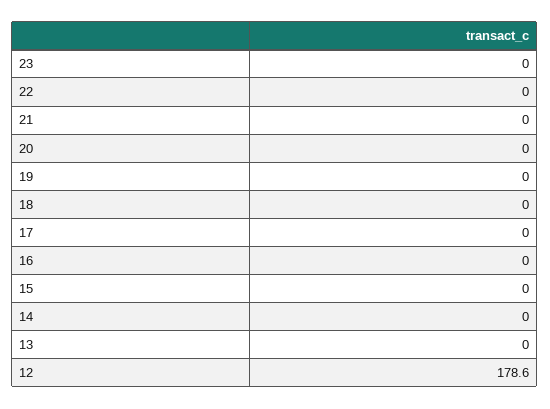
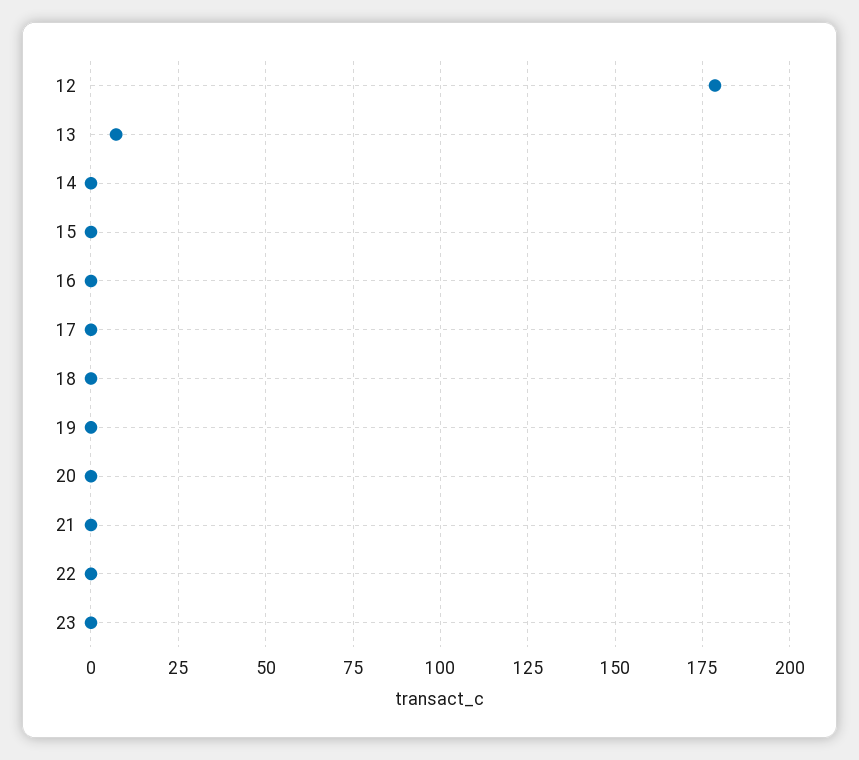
13: 0 -> 7.5

